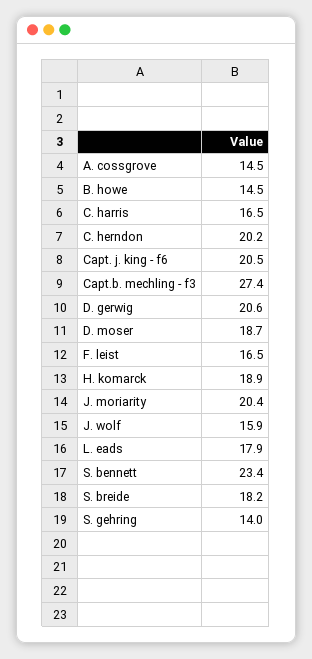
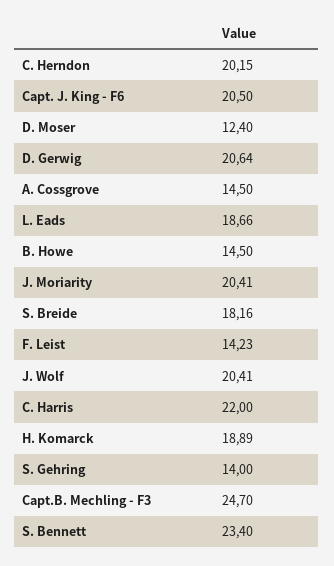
C. harris: 16.5 -> 22
Capt.b. mechling - f3: 27.4 -> 24.7
D. moser: 18.7 -> 12.4
F. leist: 16.5 -> 14.23
J. wolf: 15.9 -> 20.41
L. eads: 17.9 -> 18.66

